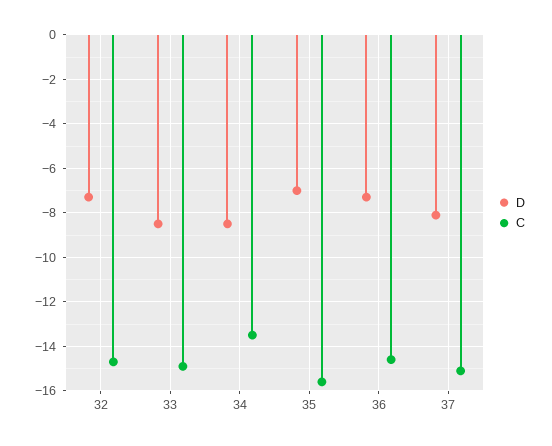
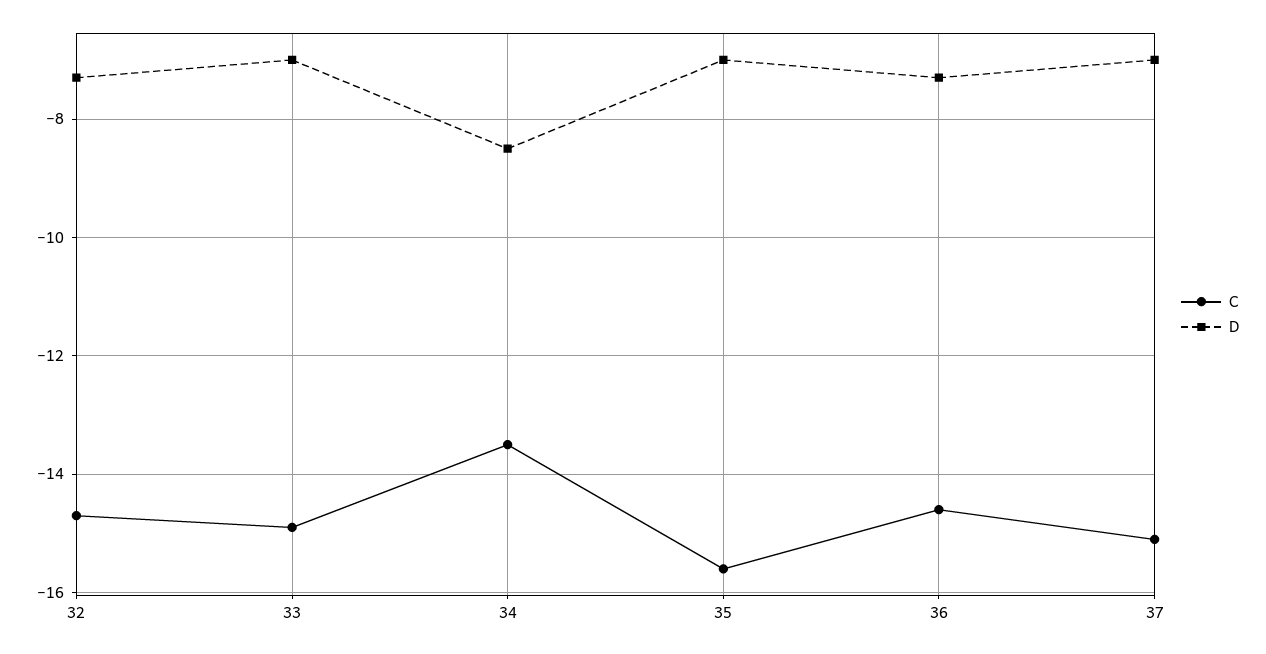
D, 33: -8.5 -> -7
D, 37: -8 -> -7

